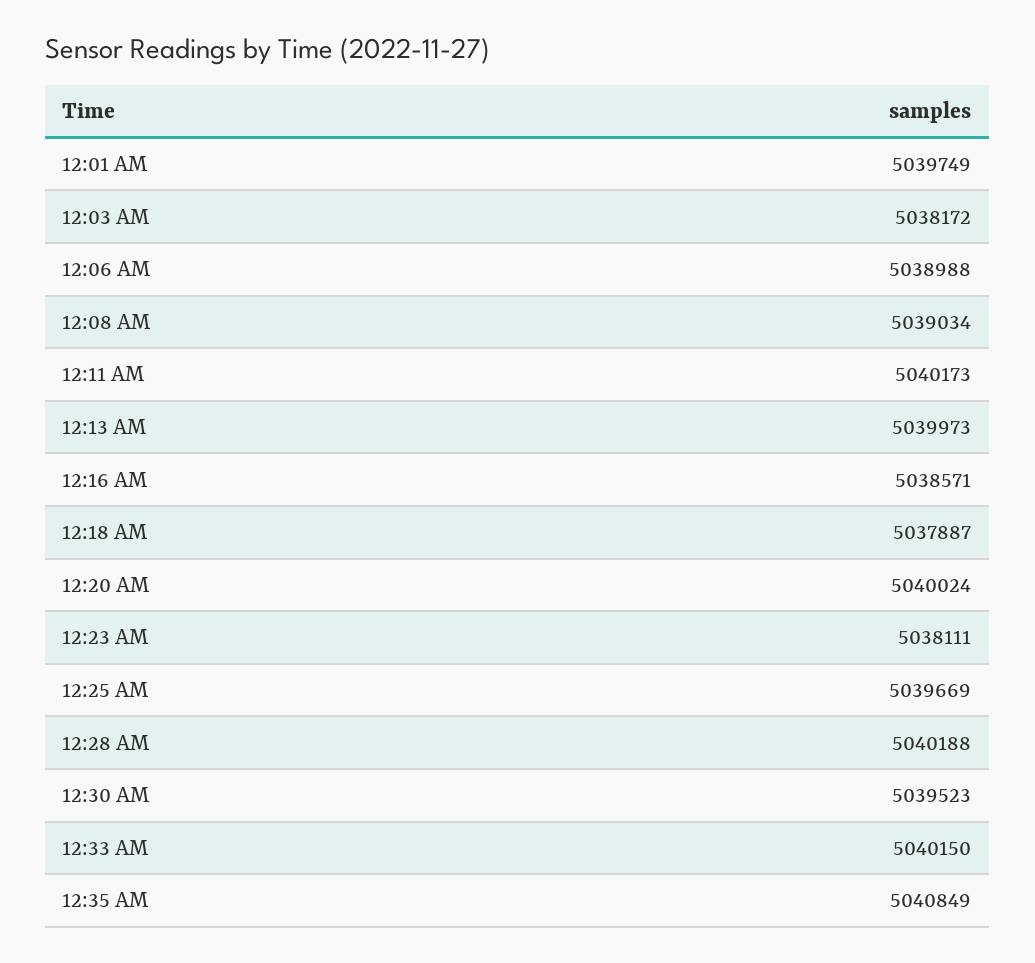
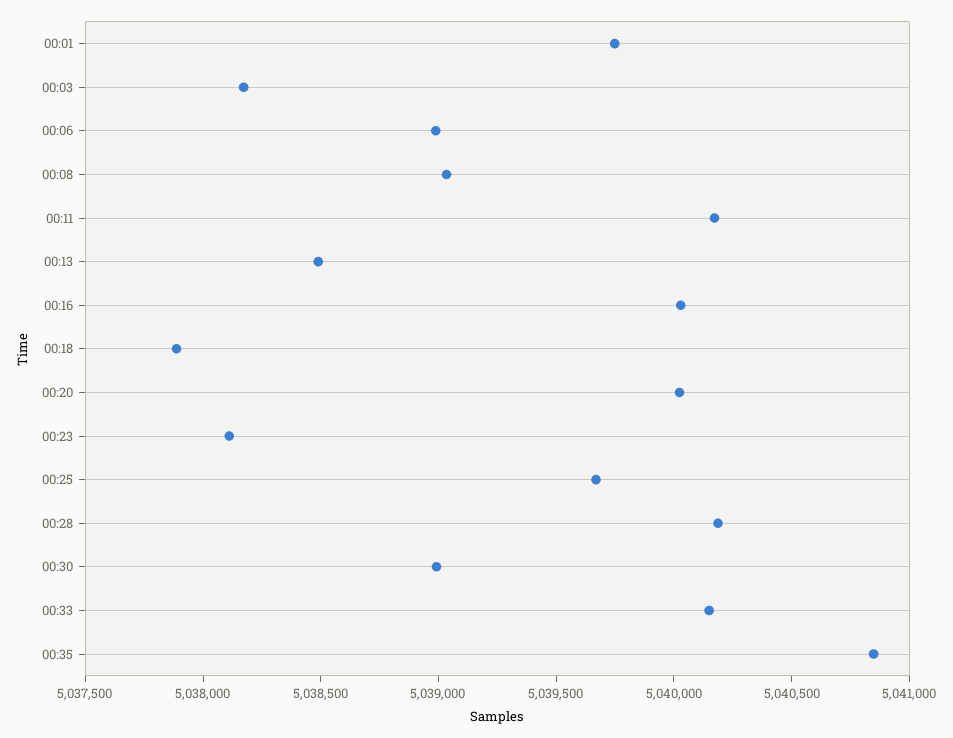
12:13 AM: 5039973 -> 5038500
12:16 AM: 5038571 -> 5040000
12:30 AM: 5039523 -> 5039000

